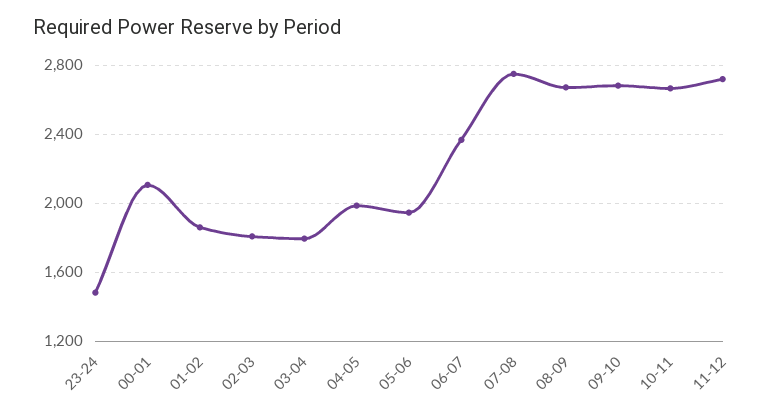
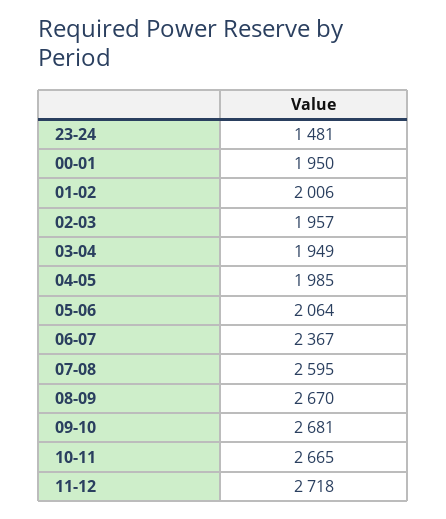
00-01: 2100 -> 1950
01-02: 1850 -> 2006
02-03: 1800 -> 1957
03-04: 1800 -> 1949
05-06: 1950 -> 2064
07-08: 2750 -> 2595

